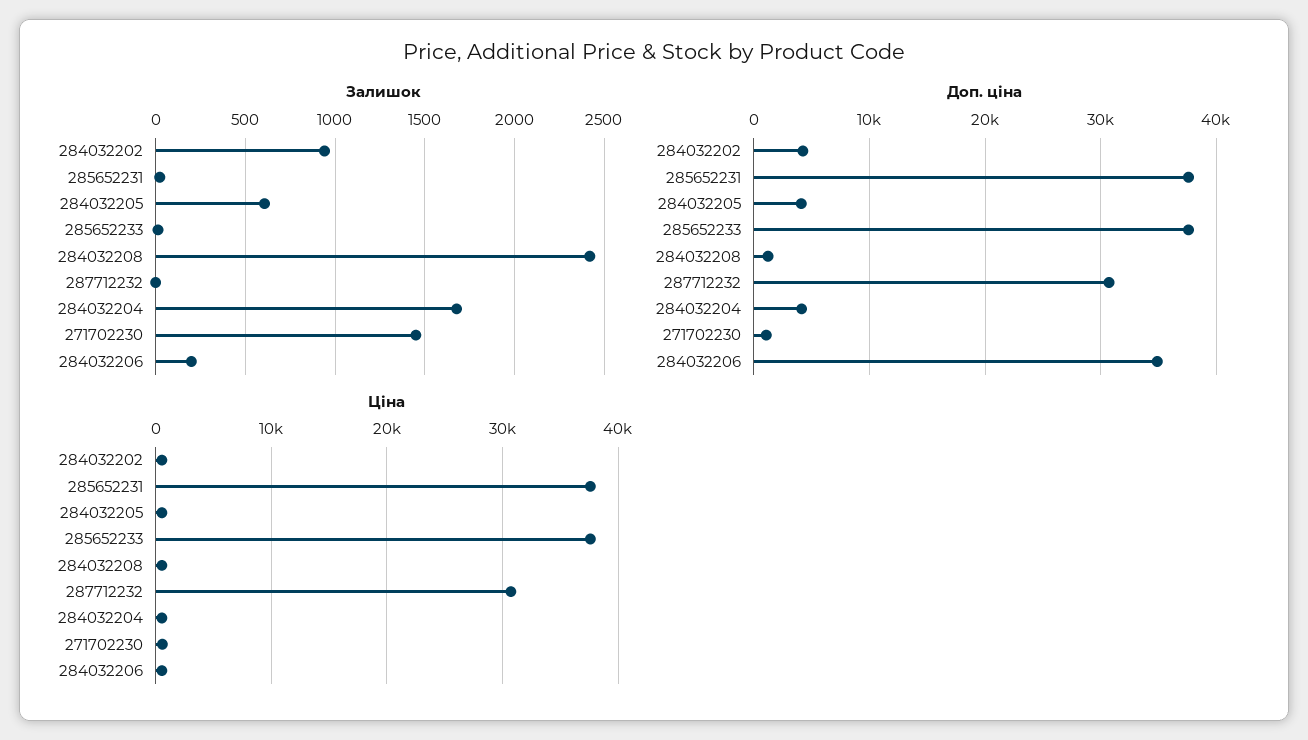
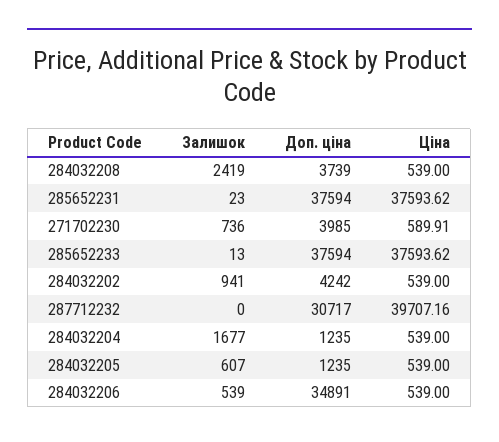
Залишок, 271702230: 1450 -> 736
Залишок, 284032206: 200 -> 539
Доп. ціна, 284032205: 4000 -> 1235
Доп. ціна, 284032208: 1000 -> 3739
Доп. ціна, 284032204: 4000 -> 1235
Доп. ціна, 271702230: 1000 -> 3985
Ціна, 287712232: 31000 -> 39707.16

